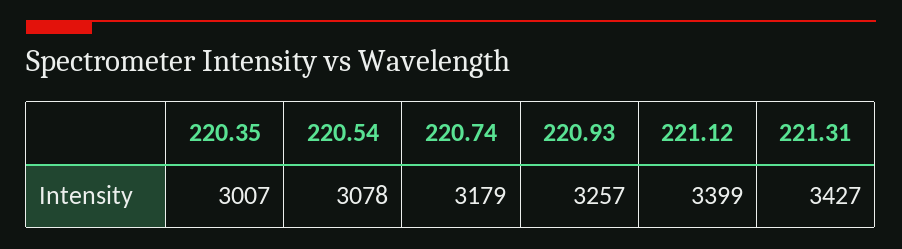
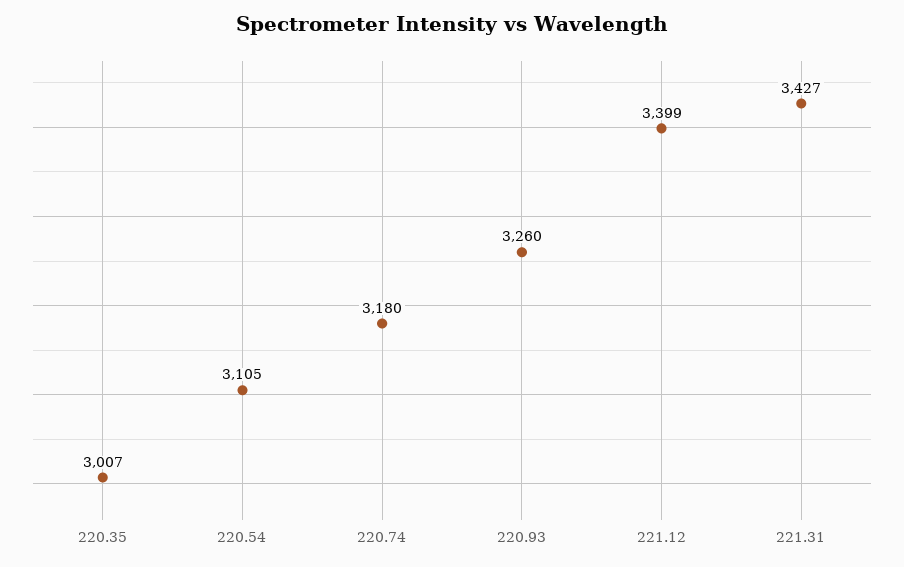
220.54: 3078 -> 3105
220.74: 3179 -> 3180
220.93: 3257 -> 3260

